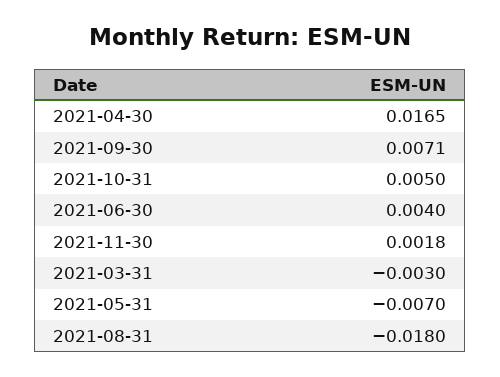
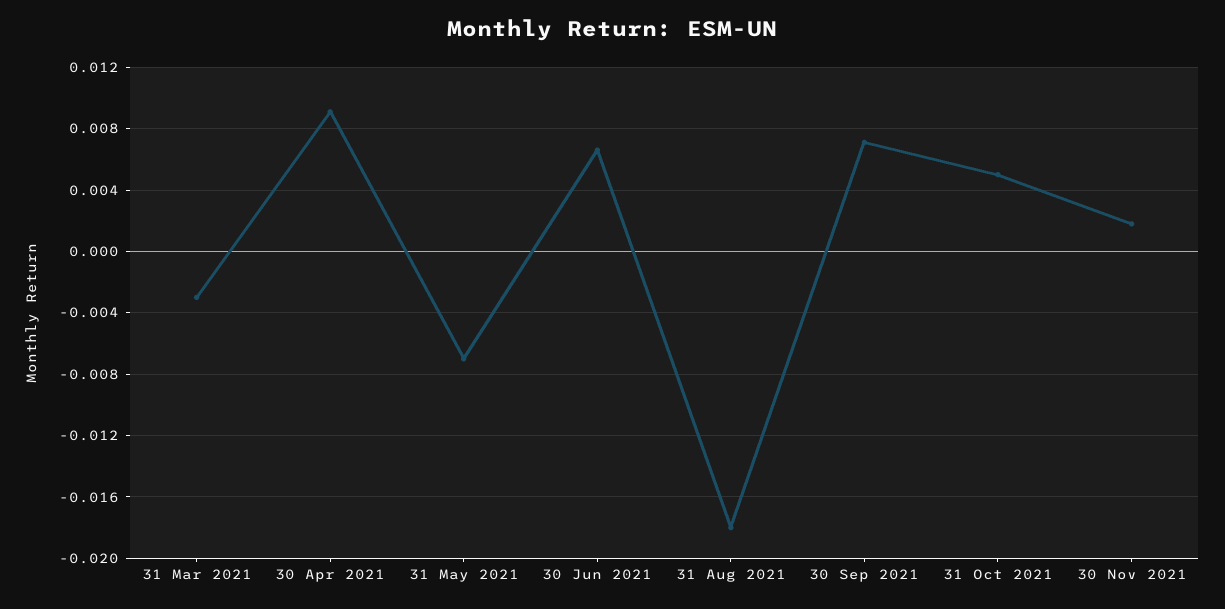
2021-04-30: 0.0165 -> 0.009
2021-06-30: 0.004 -> 0.0065

